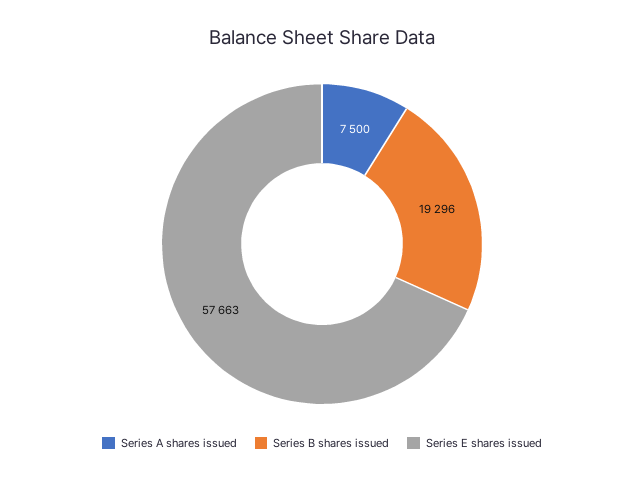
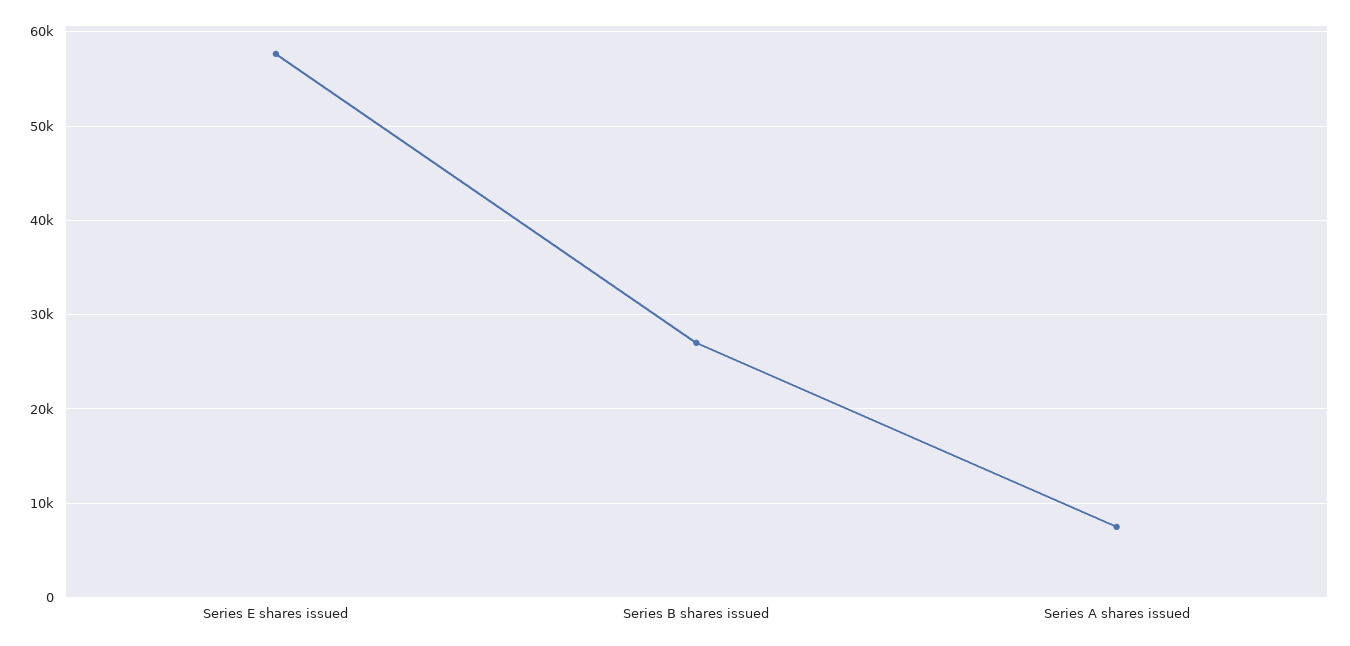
Series B shares issued: 19296 -> 27000

